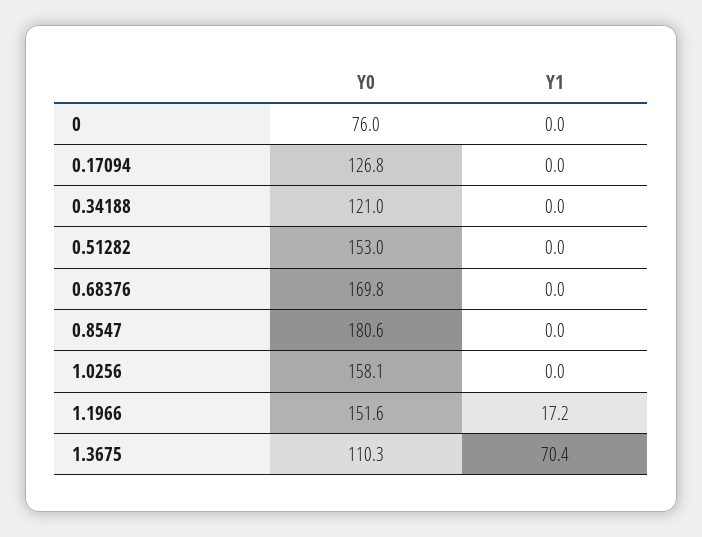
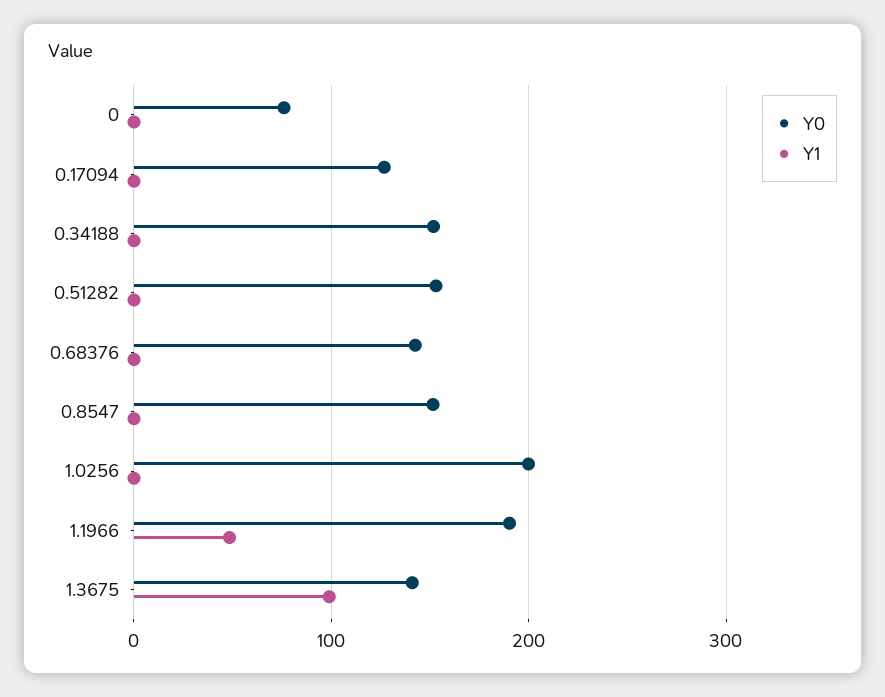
Y0, 0.34188: 121 -> 150
Y0, 0.68376: 169.8 -> 140
Y0, 0.8547: 180.6 -> 150
Y0, 1.0256: 158.1 -> 200
Y0, 1.1966: 151.6 -> 190
Y1, 1.1966: 17.2 -> 50
Y0, 1.3675: 110.3 -> 140
Y1, 1.3675: 70.4 -> 100

